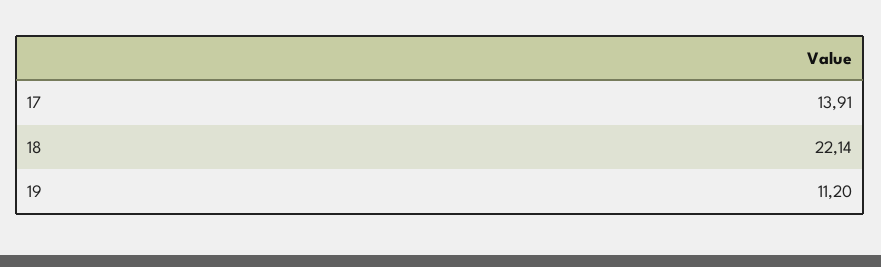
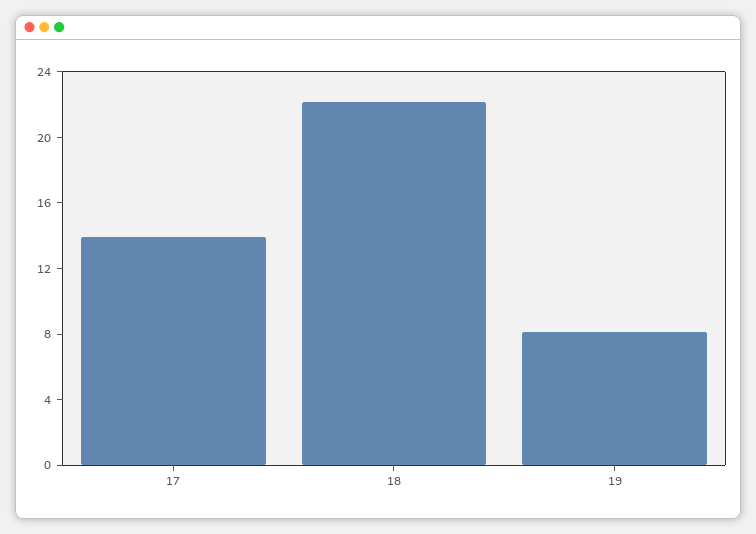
19: 11.2 -> 8

